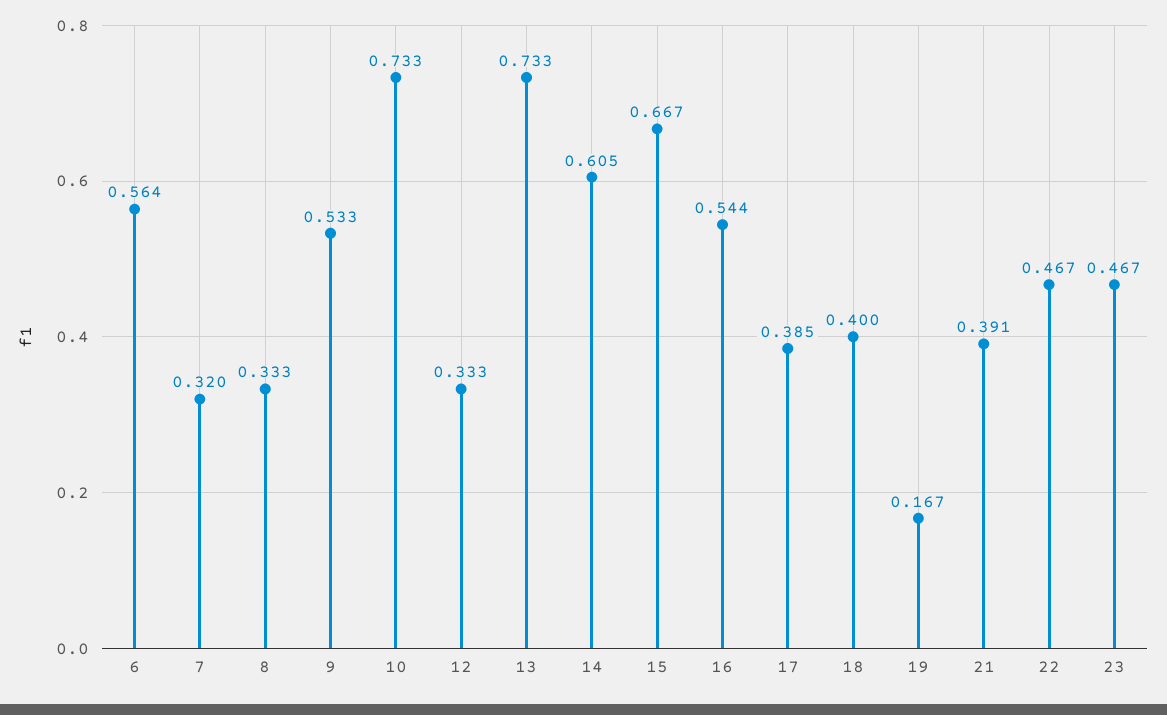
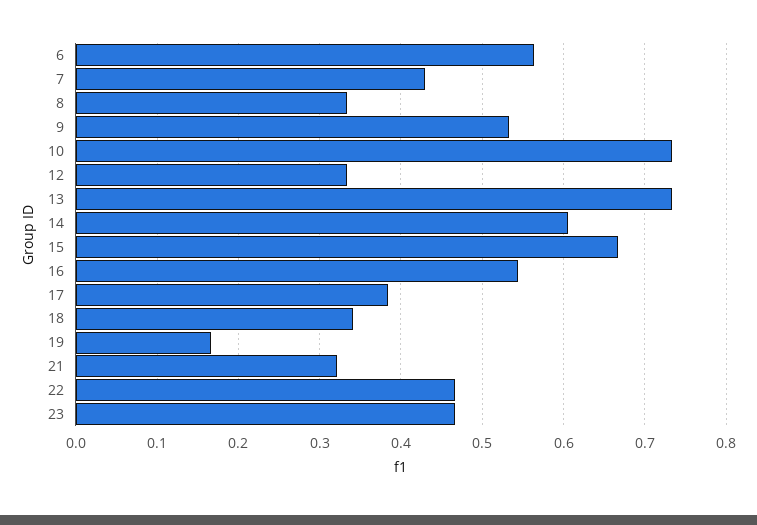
7: 0.32 -> 0.43
18: 0.4 -> 0.34
21: 0.391 -> 0.32

